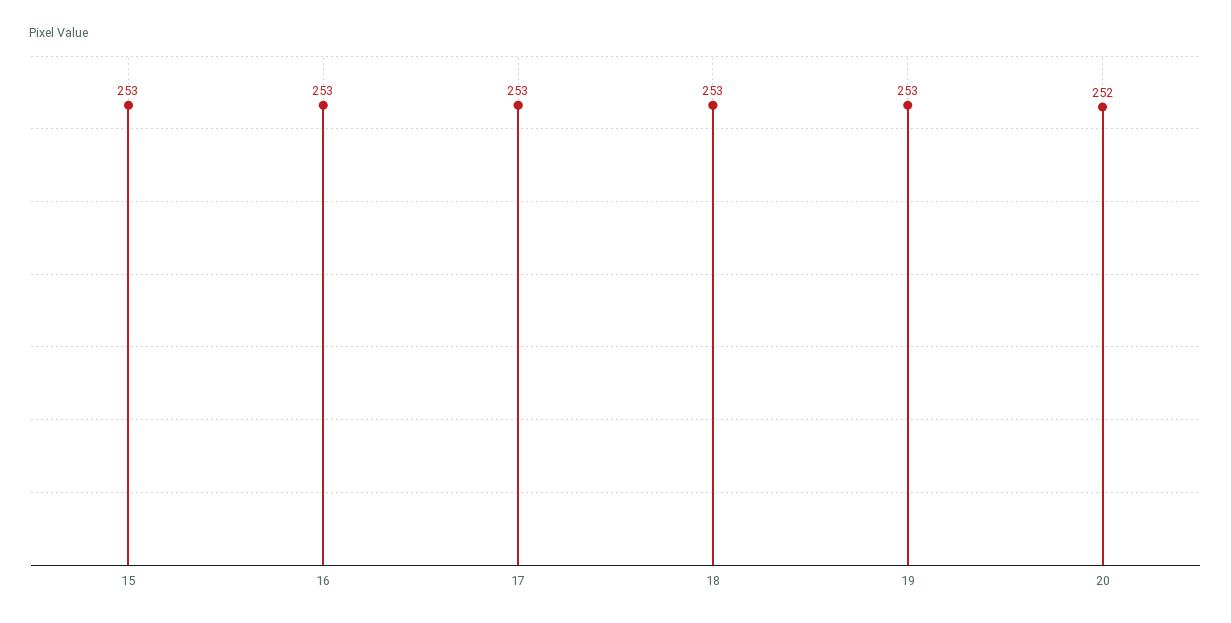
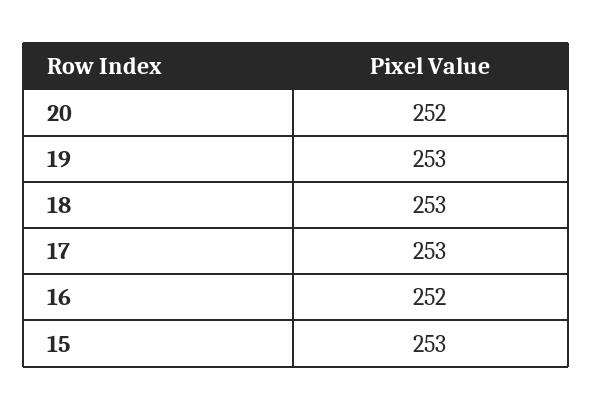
16: 253 -> 252

